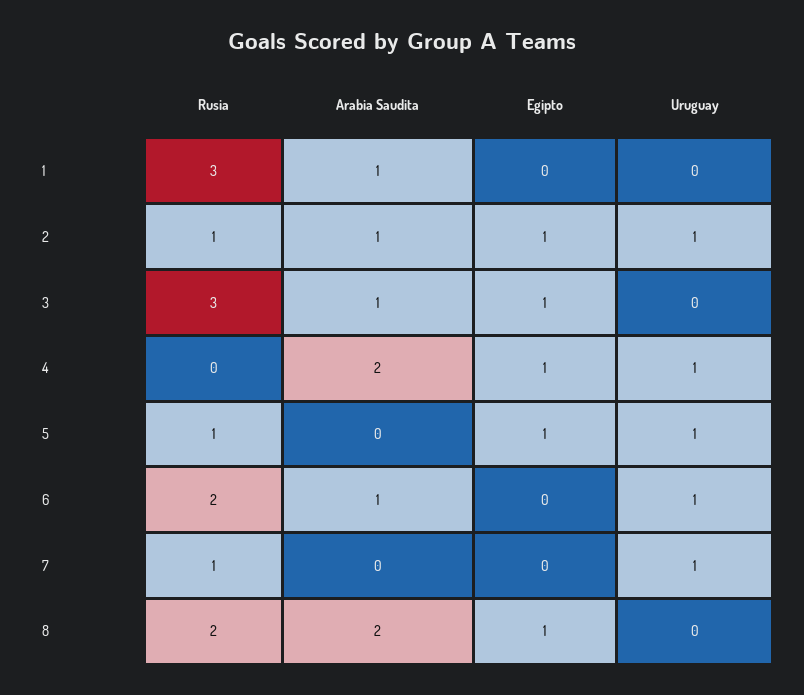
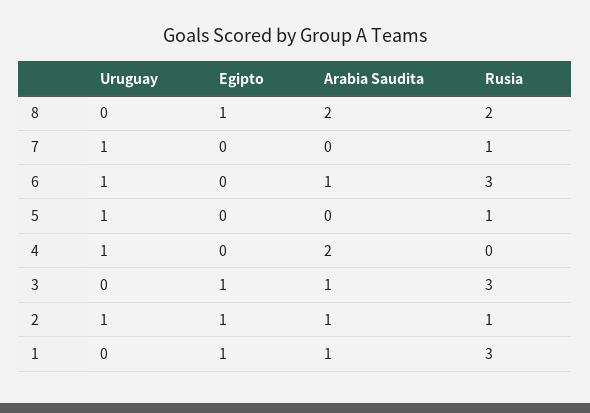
Egipto, 1: 0 -> 1
Egipto, 4: 1 -> 0
Egipto, 5: 1 -> 0
Rusia, 6: 2 -> 3

